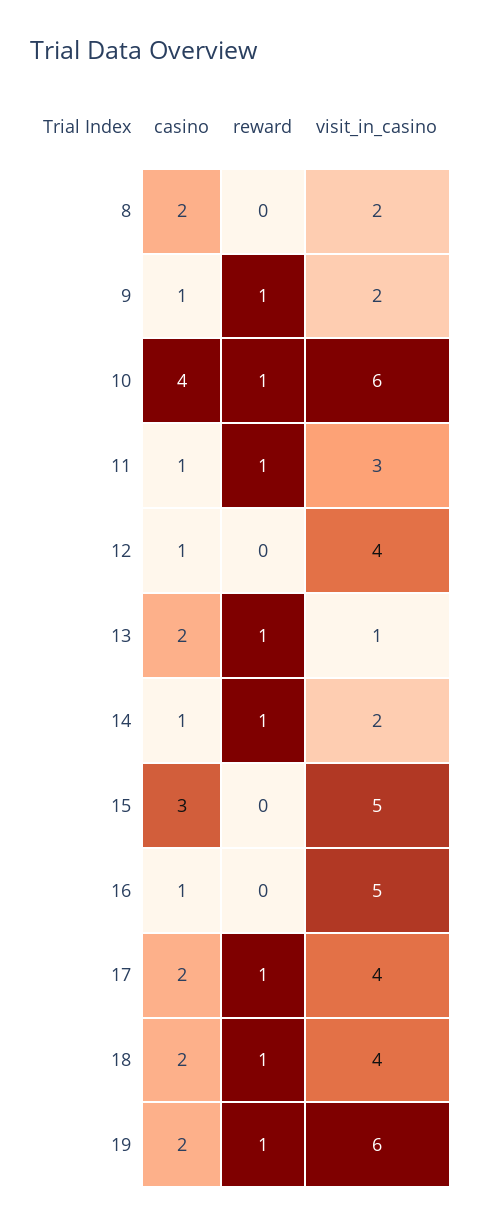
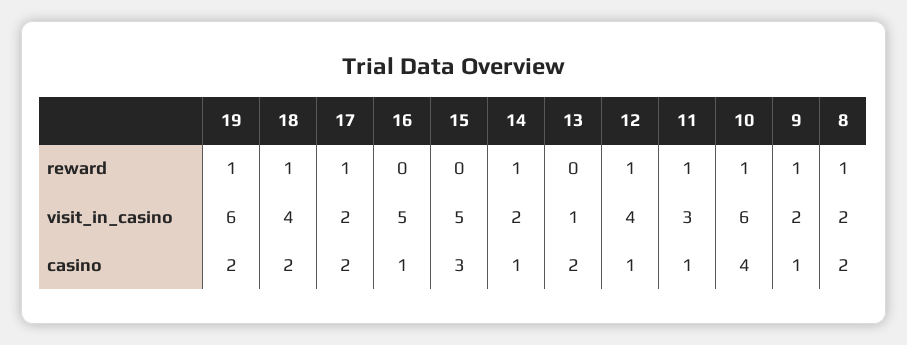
reward, 8: 0 -> 1
reward, 12: 0 -> 1
reward, 13: 1 -> 0
visit_in_casino, 17: 4 -> 2

